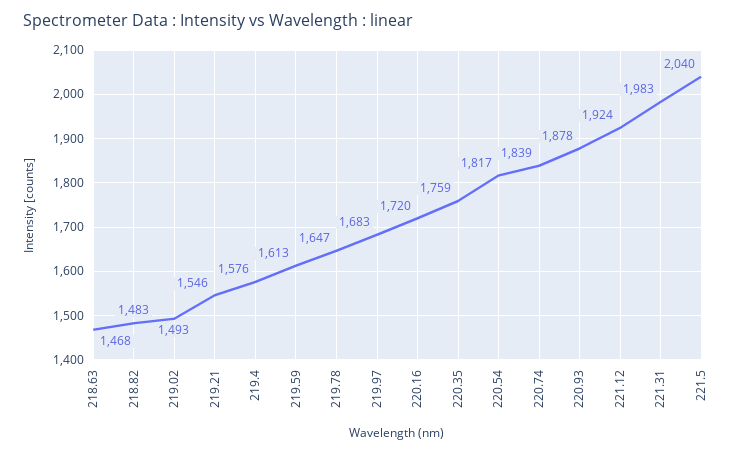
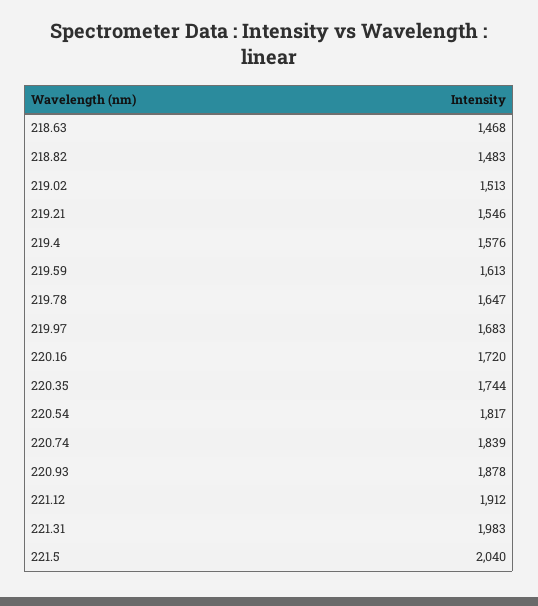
219.02: 1493 -> 1513
220.35: 1759 -> 1744
221.12: 1924 -> 1912

